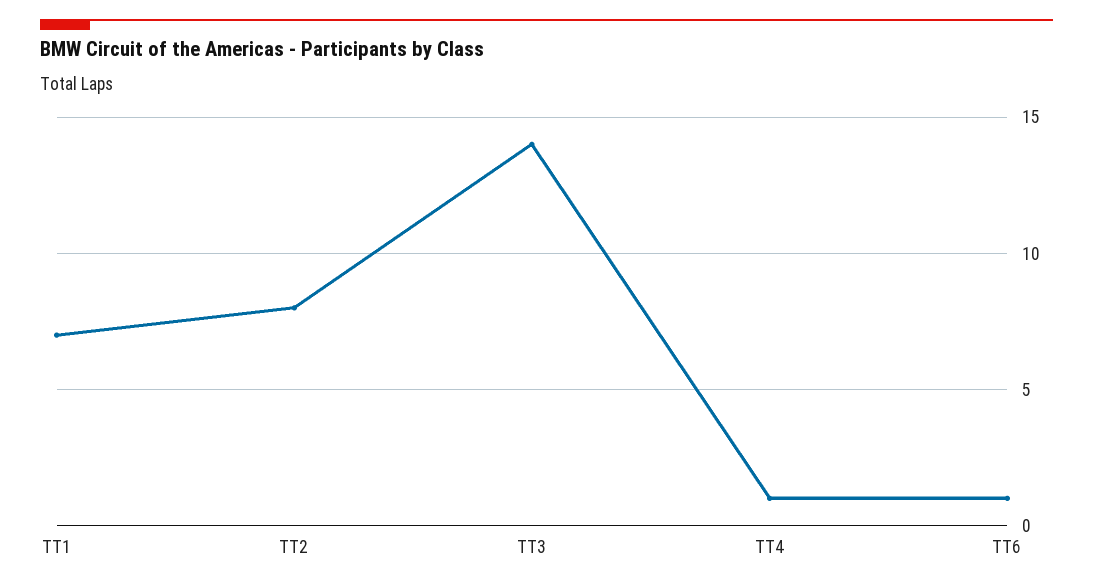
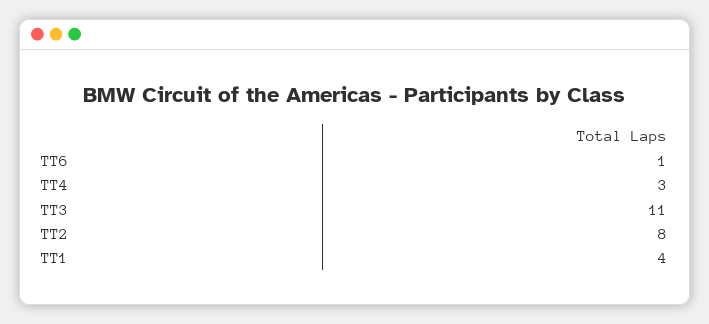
TT1: 7 -> 4
TT3: 14 -> 11
TT4: 1 -> 3

